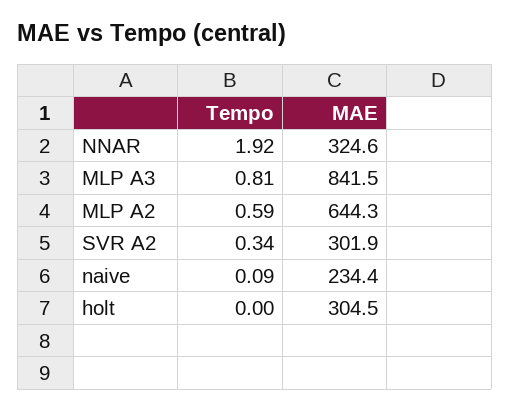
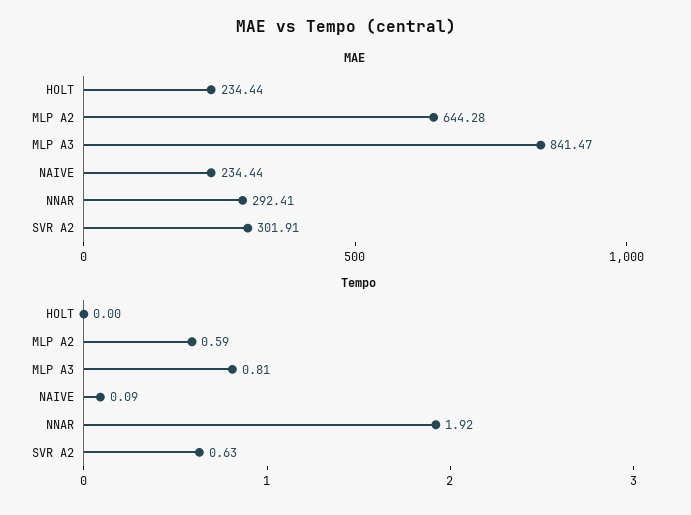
MAE, NNAR: 324.6 -> 292.41
Tempo, SVR A2: 0.34 -> 0.63
MAE, holt: 304.5 -> 234.44

